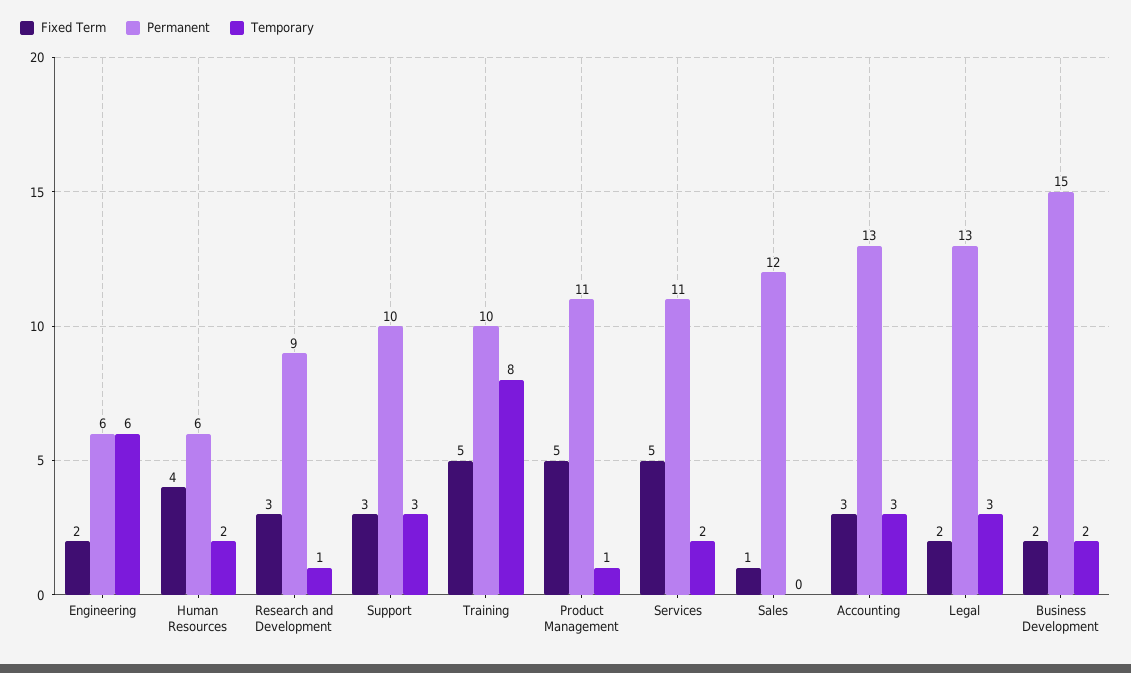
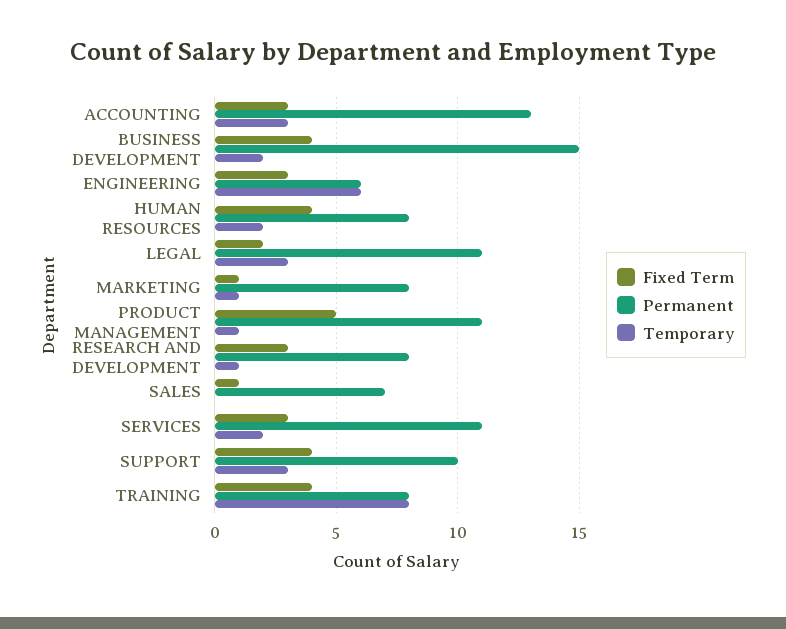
Fixed Term, Engineering: 2 -> 3
Permanent, Human Resources: 6 -> 8
Permanent, Research and Development: 9 -> 8
Fixed Term, Support: 3 -> 4
Fixed Term, Training: 5 -> 4
Permanent, Training: 10 -> 8
Fixed Term, Services: 5 -> 3
Permanent, Sales: 12 -> 7
Permanent, Legal: 13 -> 11
Fixed Term, Business Development: 2 -> 4
Fixed Term, MARKETING: none -> 1
Permanent, MARKETING: none -> 8
Temporary, MARKETING: none -> 1

